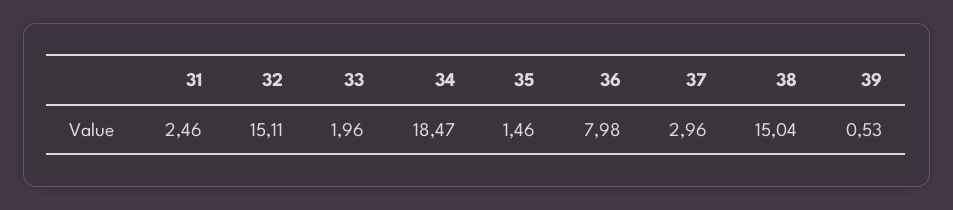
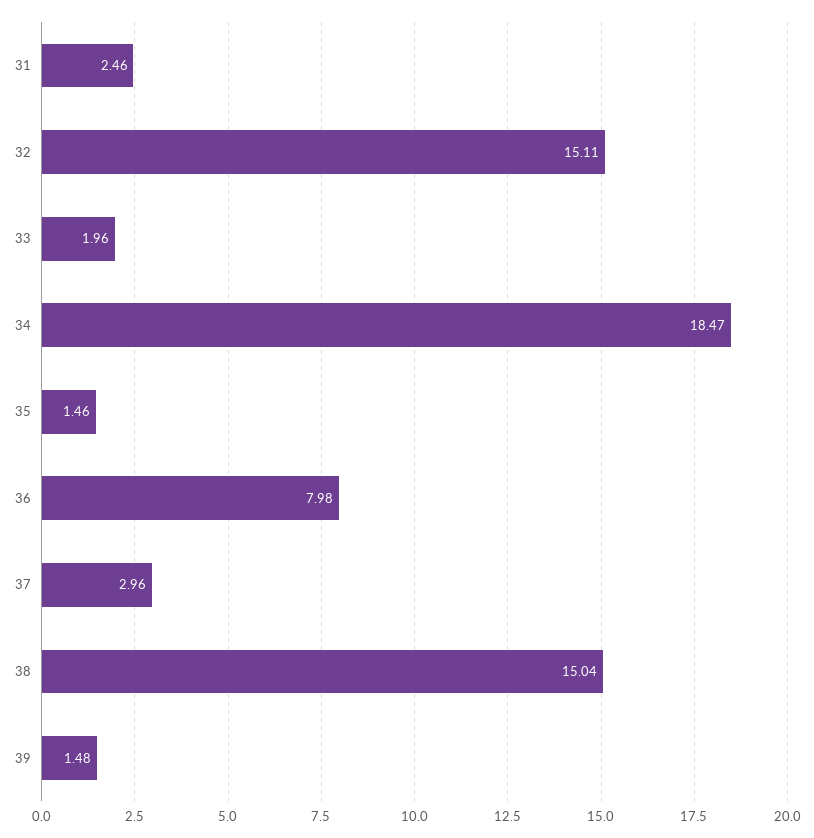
39: 0.53 -> 1.48

